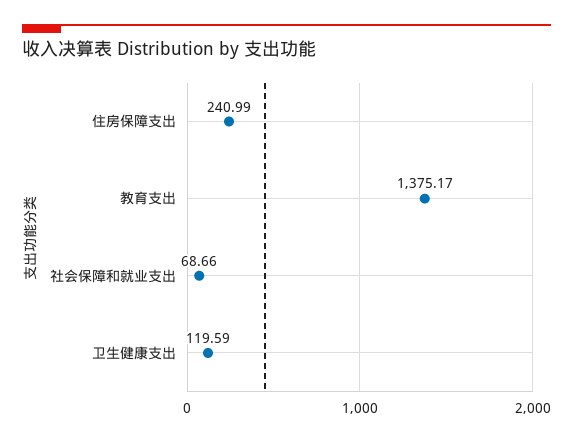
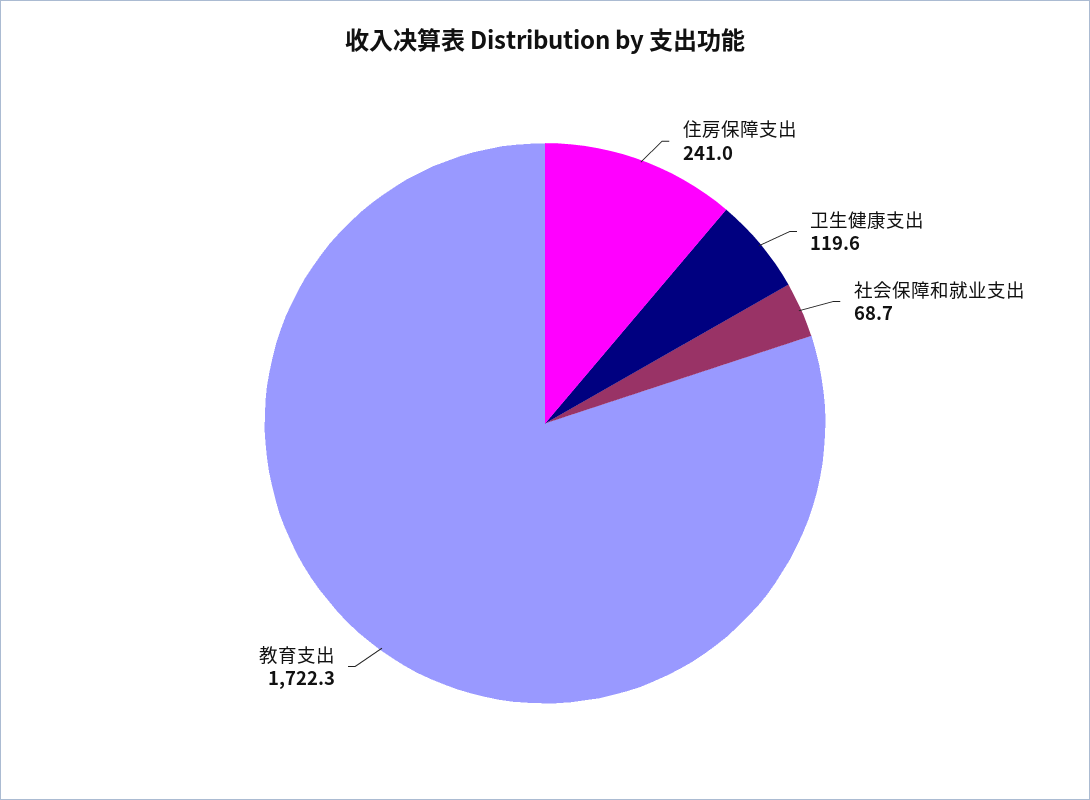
教育支出: 1375.17 -> 1722.3

